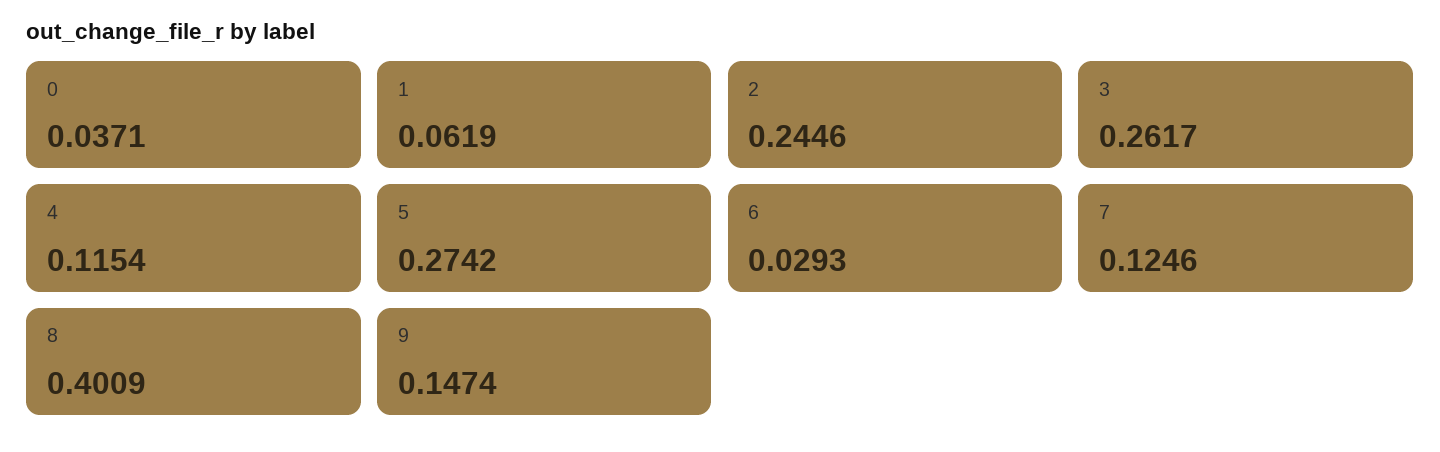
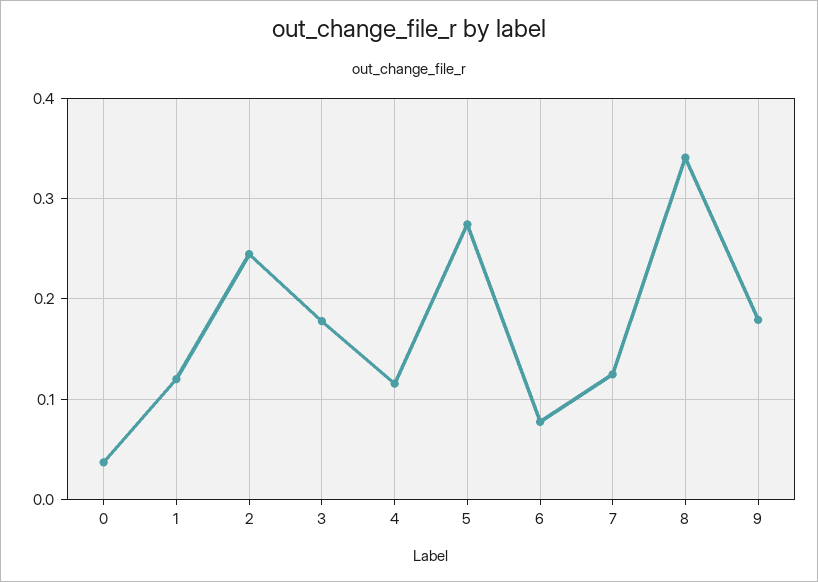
1: 0.0619 -> 0.12
3: 0.2617 -> 0.18
6: 0.0293 -> 0.08
8: 0.4009 -> 0.34
9: 0.1474 -> 0.18

